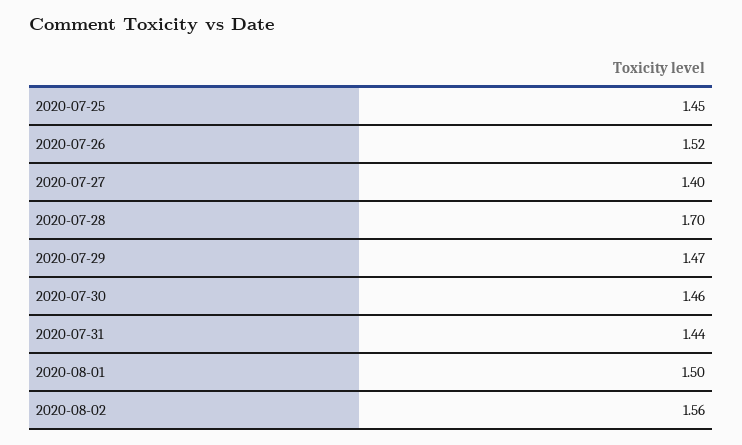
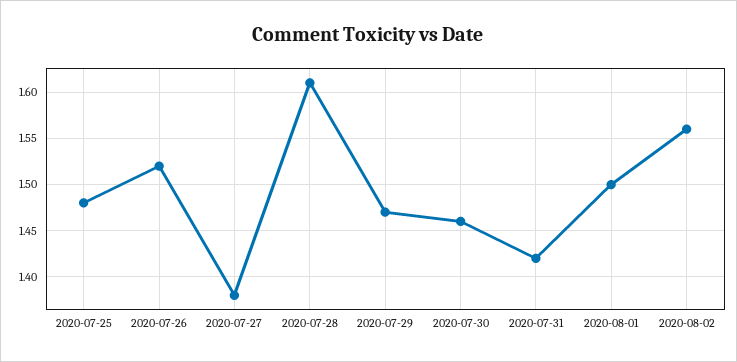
2020-07-25: 1.45 -> 1.48
2020-07-27: 1.4 -> 1.38
2020-07-28: 1.7 -> 1.61
2020-07-31: 1.44 -> 1.42

